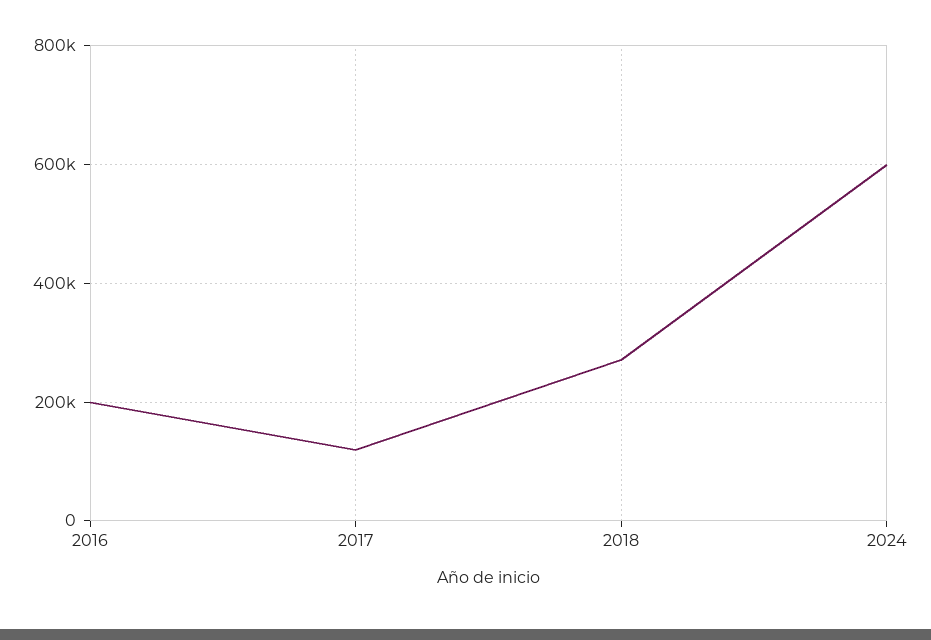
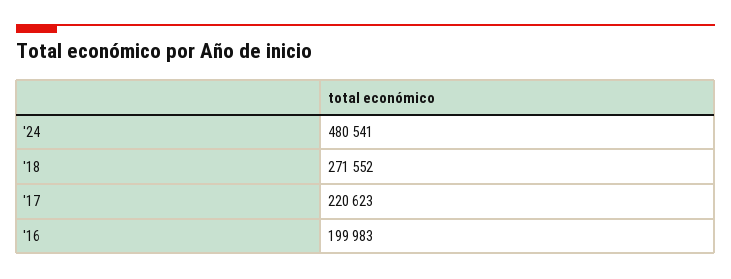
2017: 120000 -> 220623
2024: 600000 -> 480541

